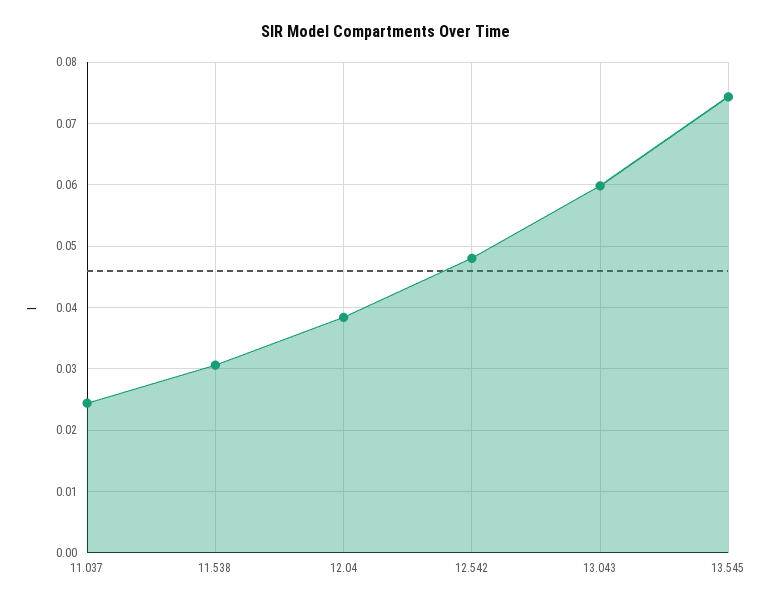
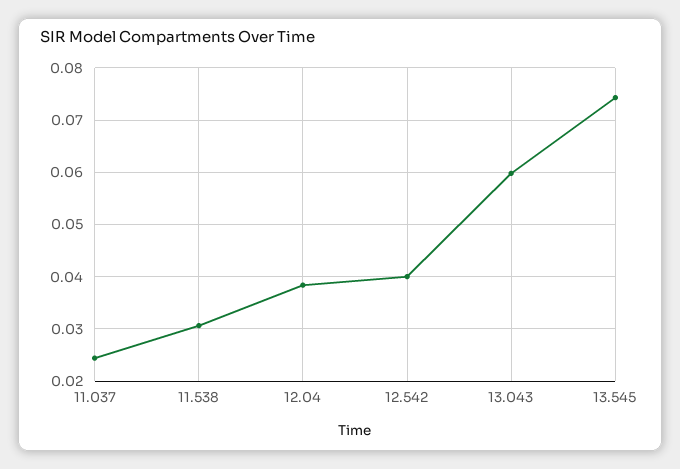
12.542: 0.048 -> 0.04

